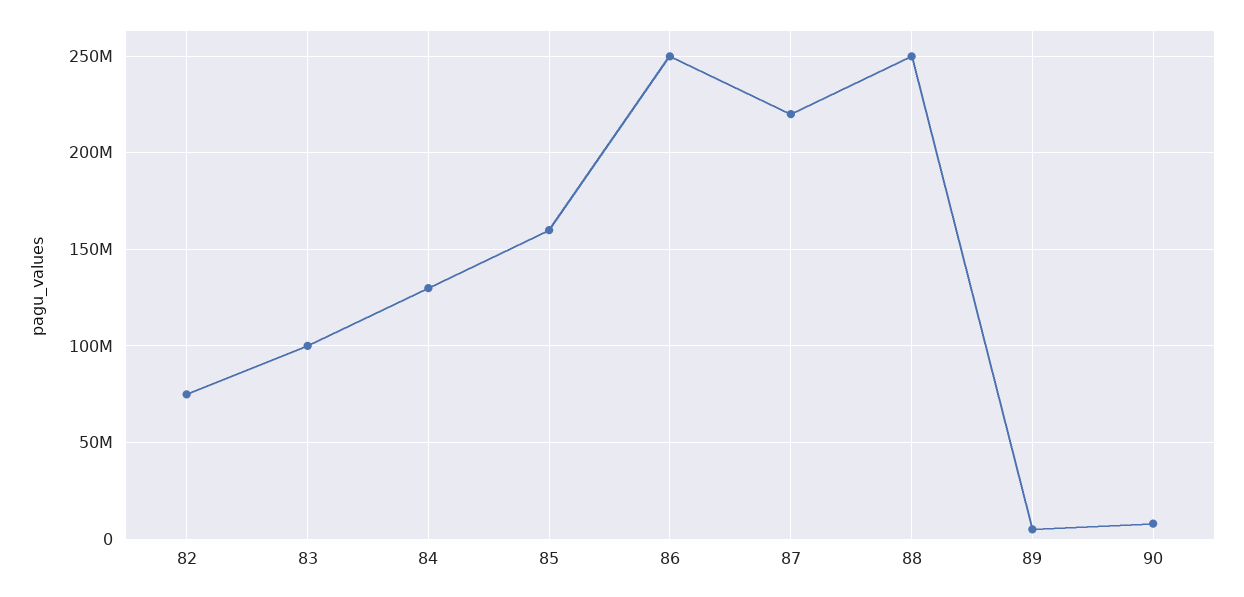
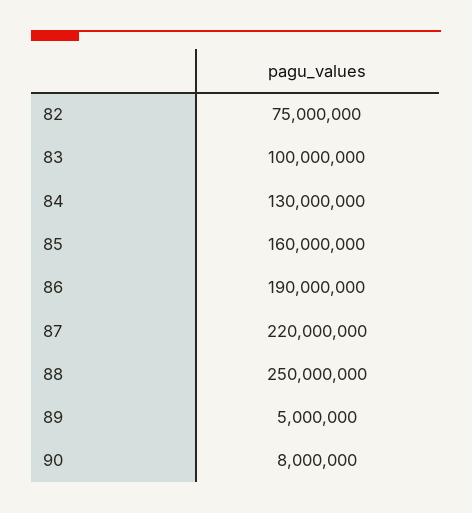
86: 250000000 -> 190000000

